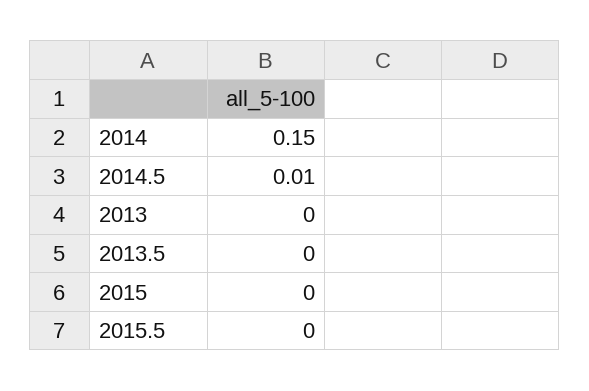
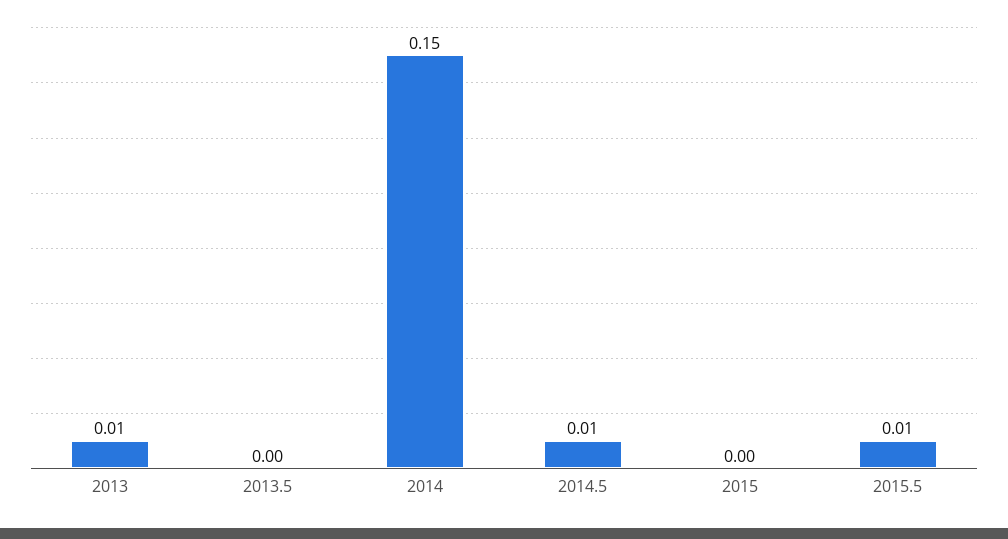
2013: 0 -> 0.01
2015.5: 0 -> 0.01

